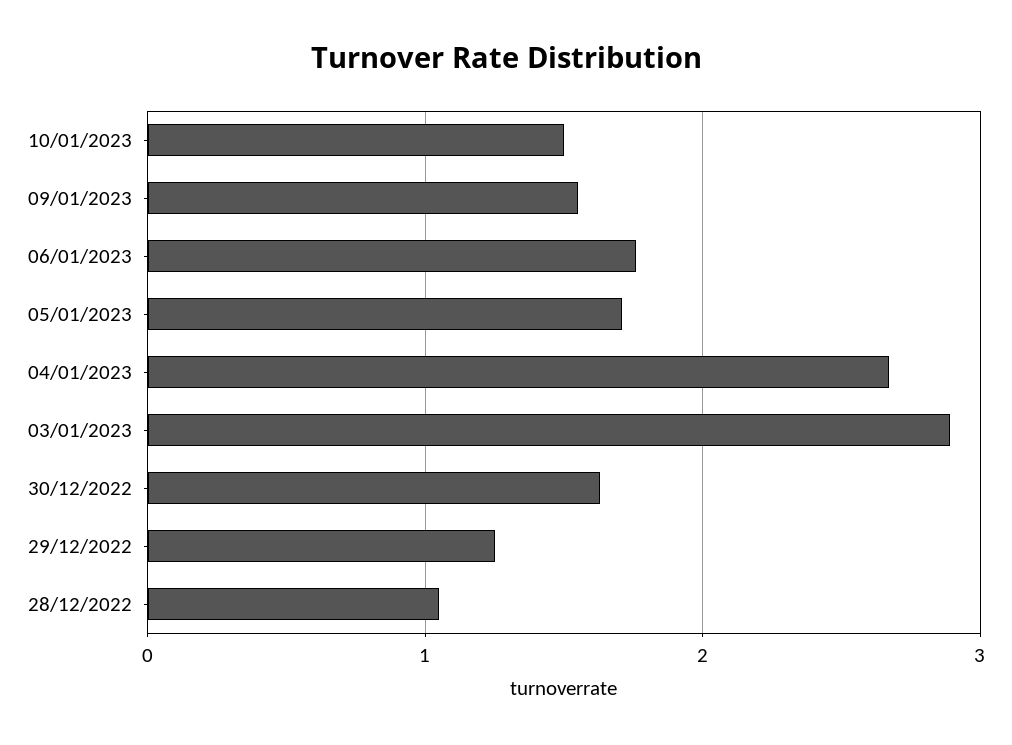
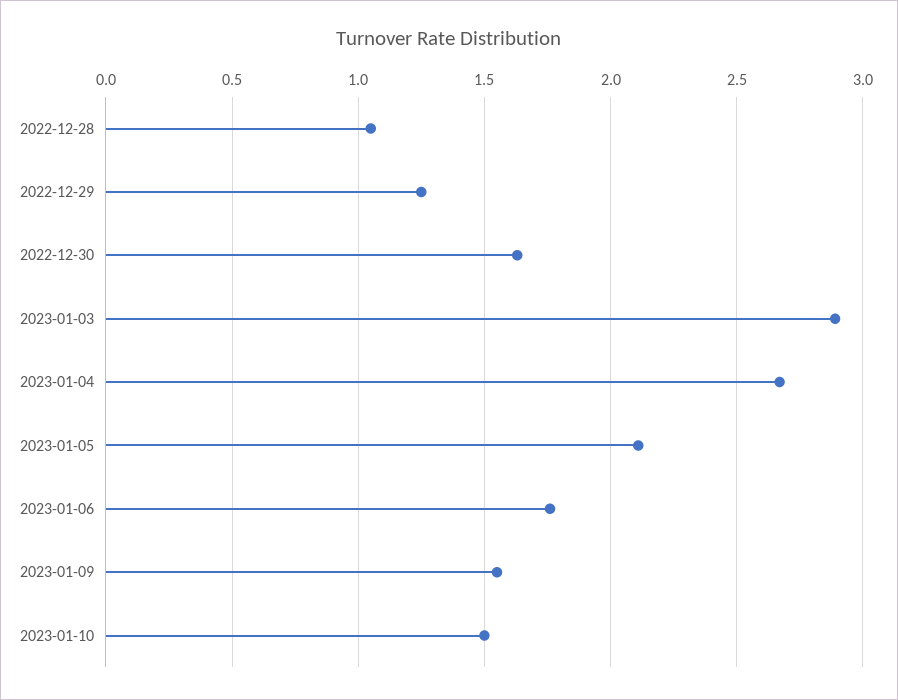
05/01/2023: 1.7 -> 2.1

